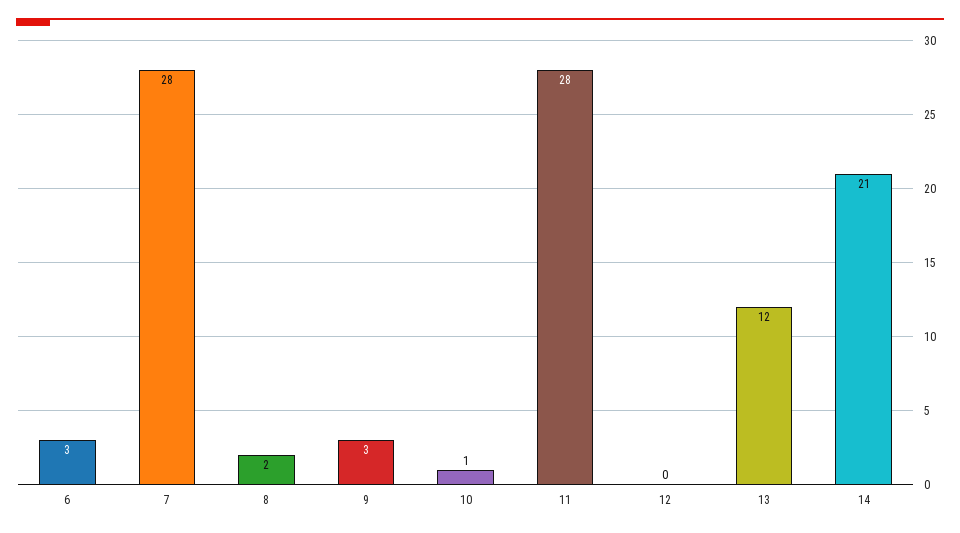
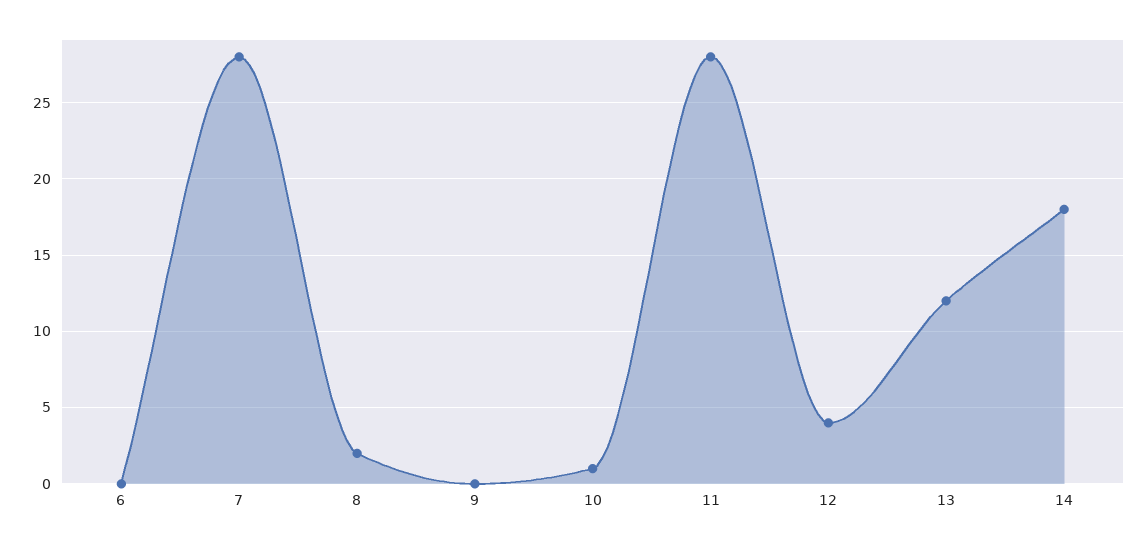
6: 3 -> 0
9: 3 -> 0
12: 0 -> 4
14: 21 -> 18

